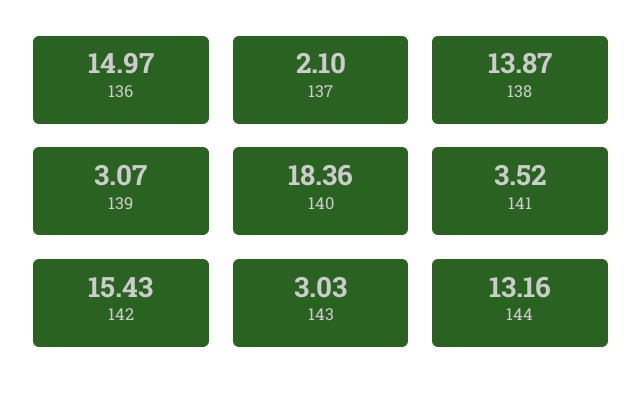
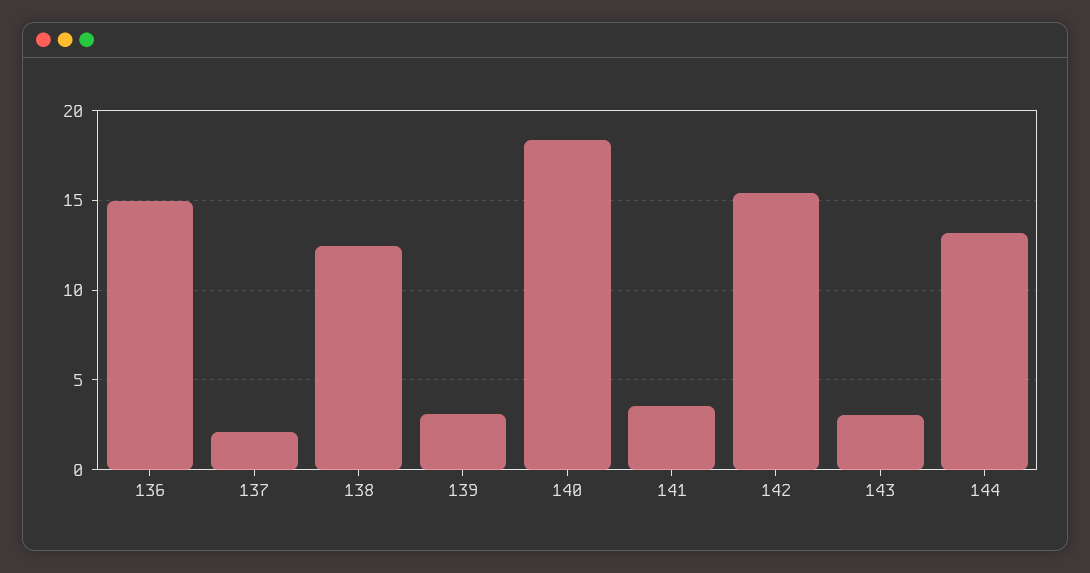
138: 13.87 -> 12.5

